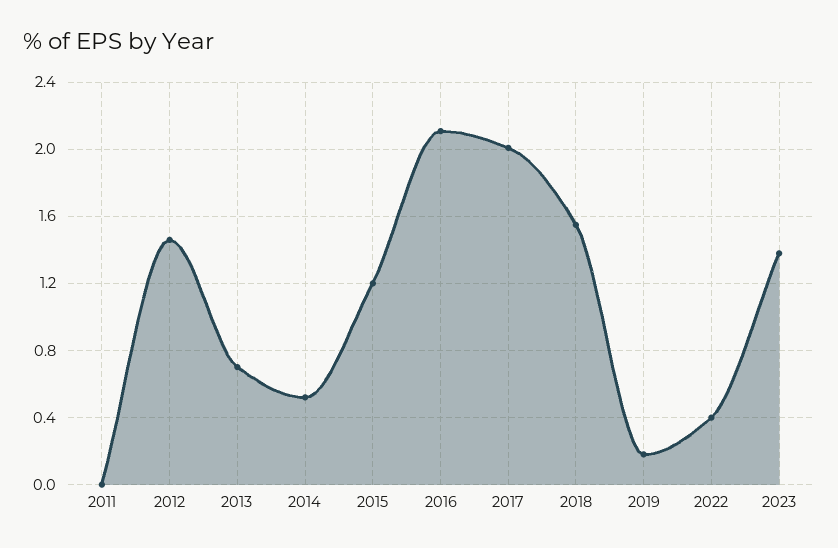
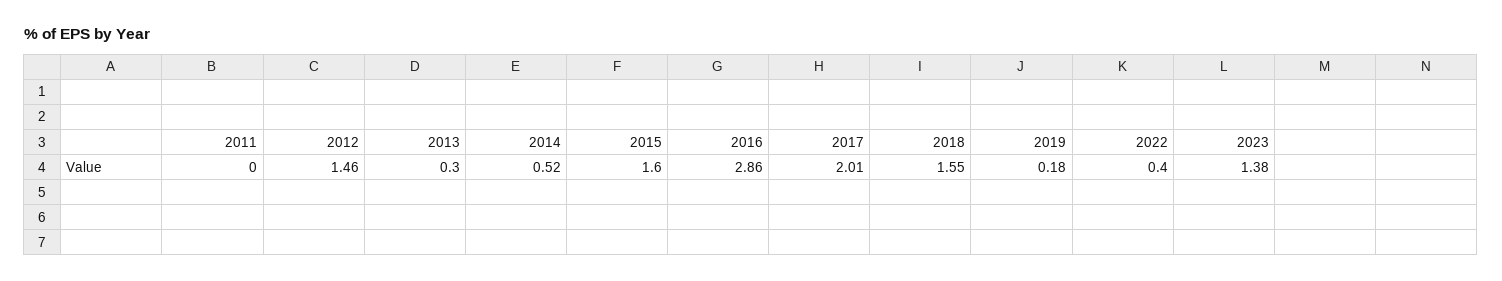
2013: 0.7 -> 0.3
2015: 1.2 -> 1.6
2016: 2.1 -> 2.86

